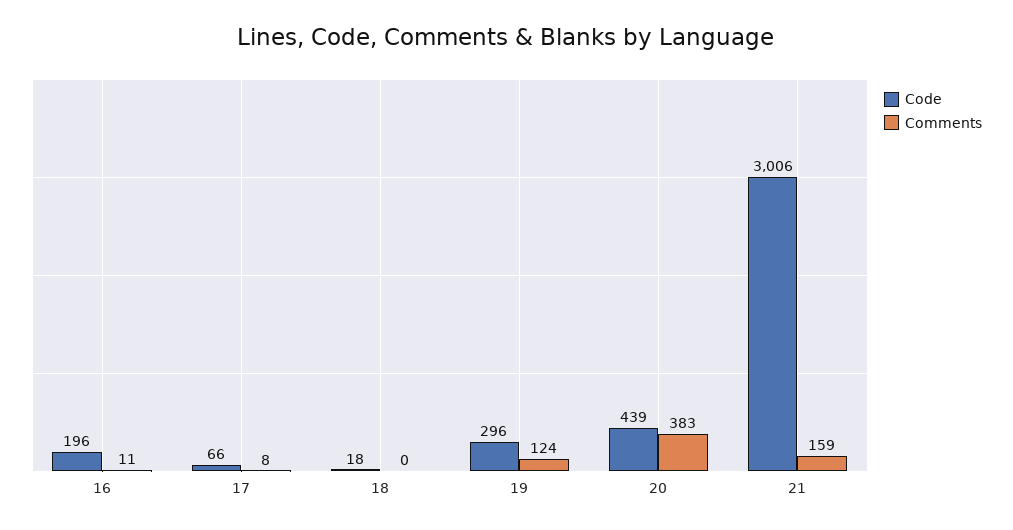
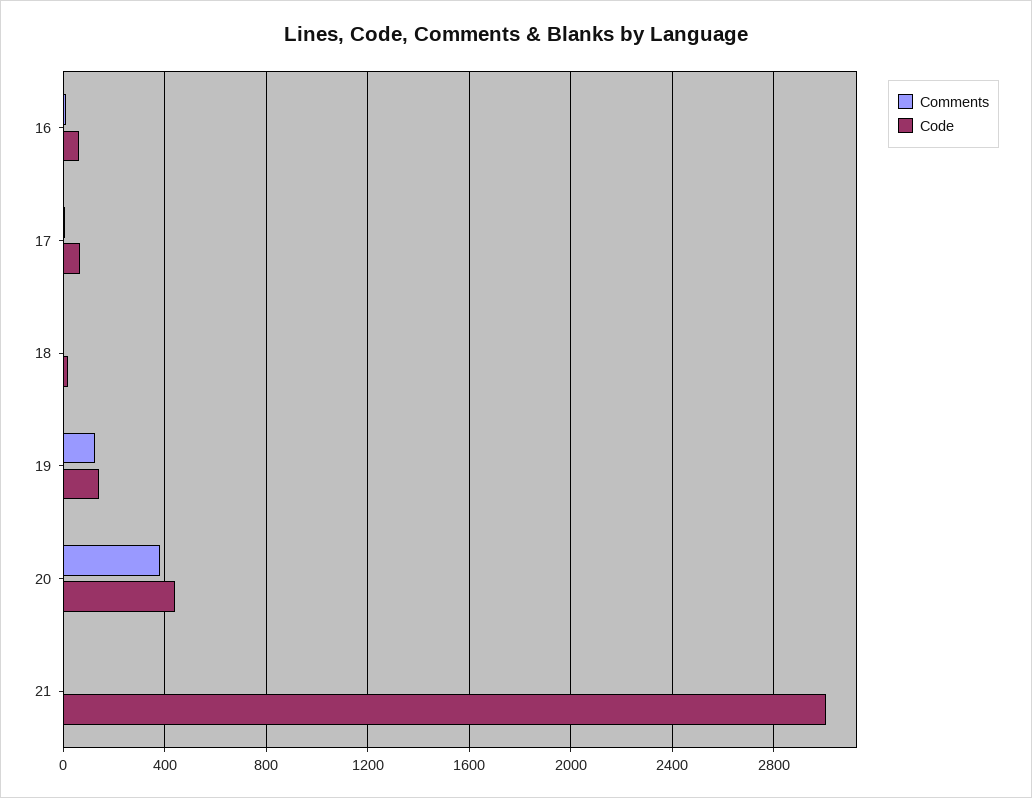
Code, 16: 196 -> 50
Code, 19: 296 -> 150
Comments, 21: 159 -> 0

